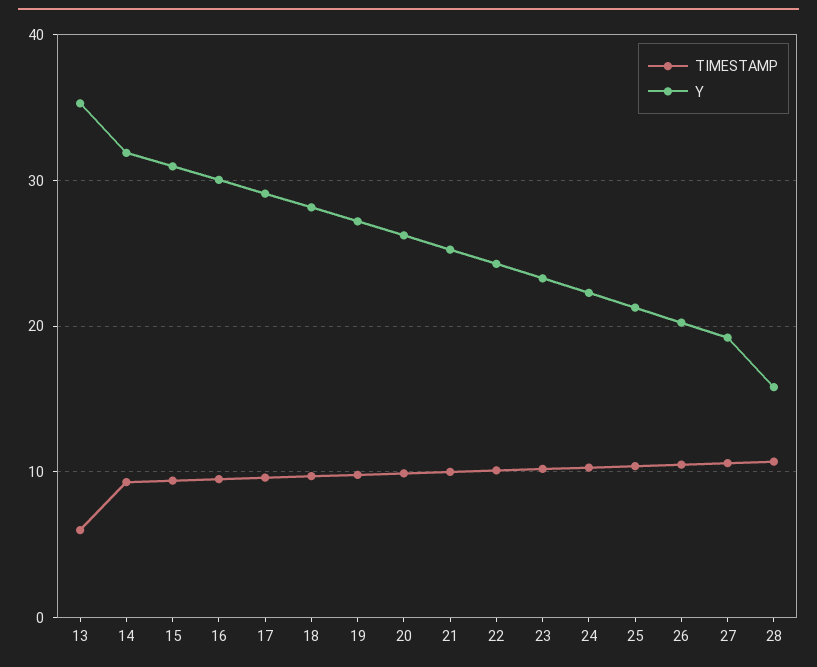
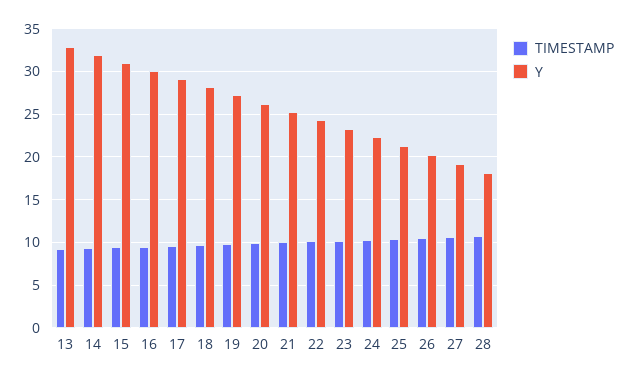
TIMESTAMP, 13: 6 -> 9
Y, 13: 35 -> 33
Y, 28: 16 -> 18

